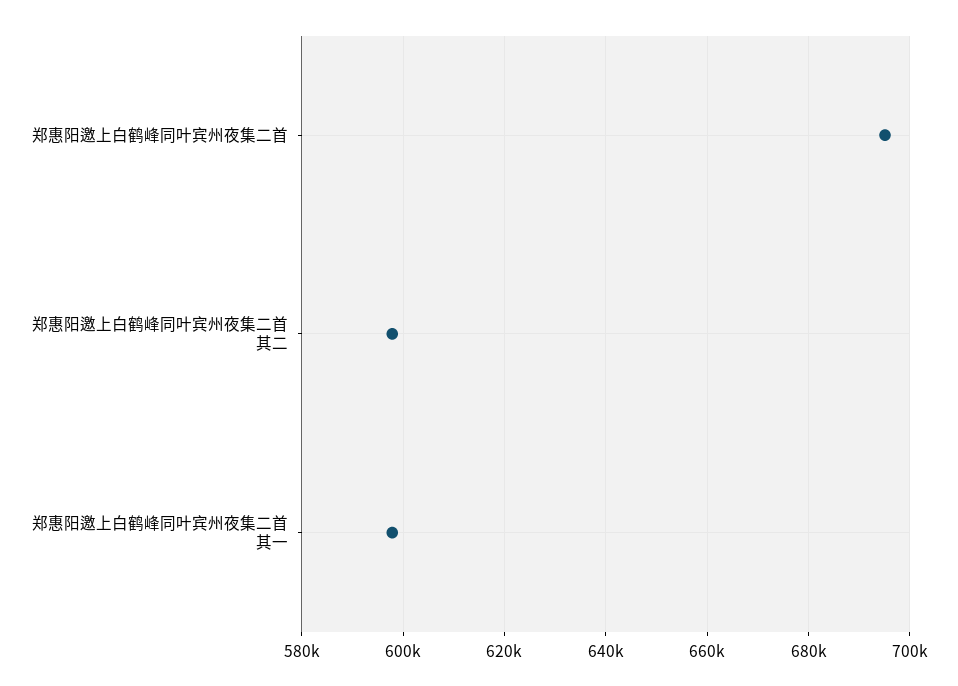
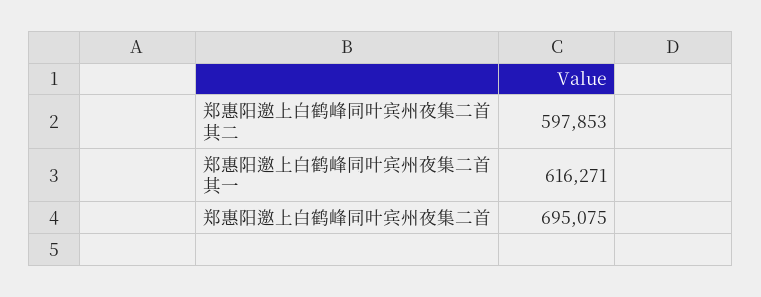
郑惠阳邀上白鹤峰同叶宾州夜集二首 其一: 598000 -> 616271

